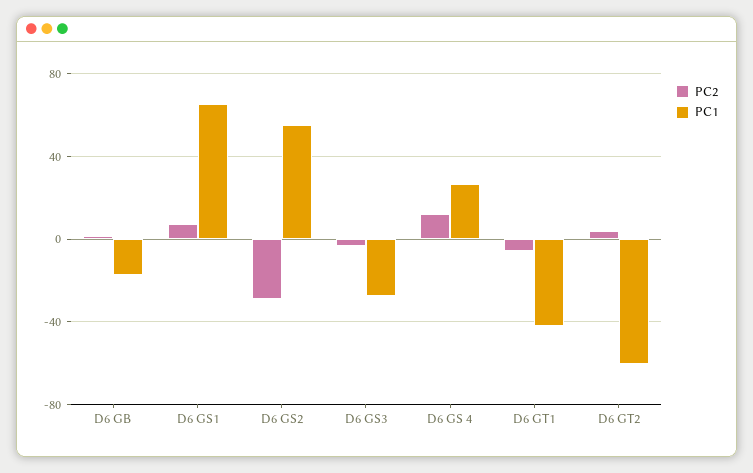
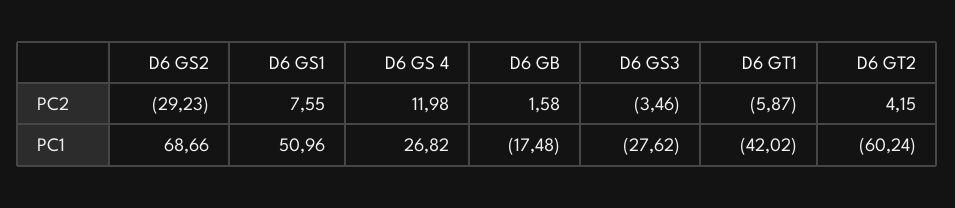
PC1, D6 GS1: 65 -> 50.96
PC1, D6 GS2: 55 -> 68.66

